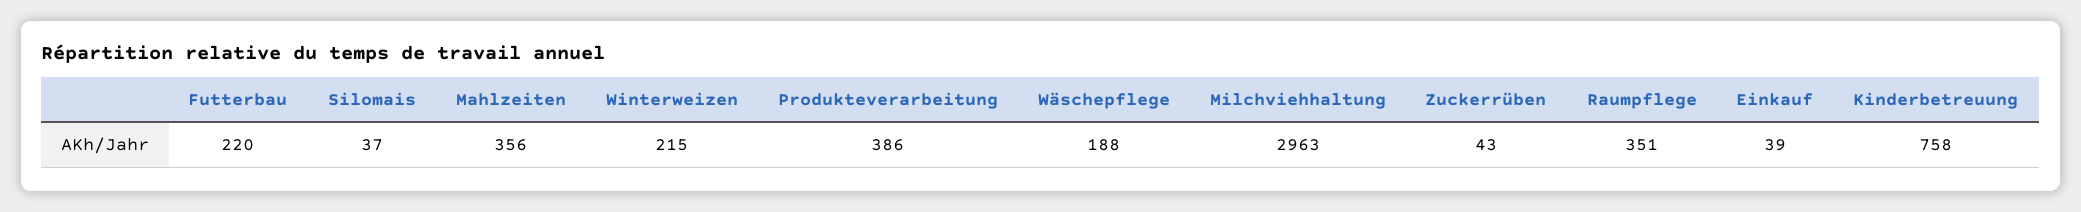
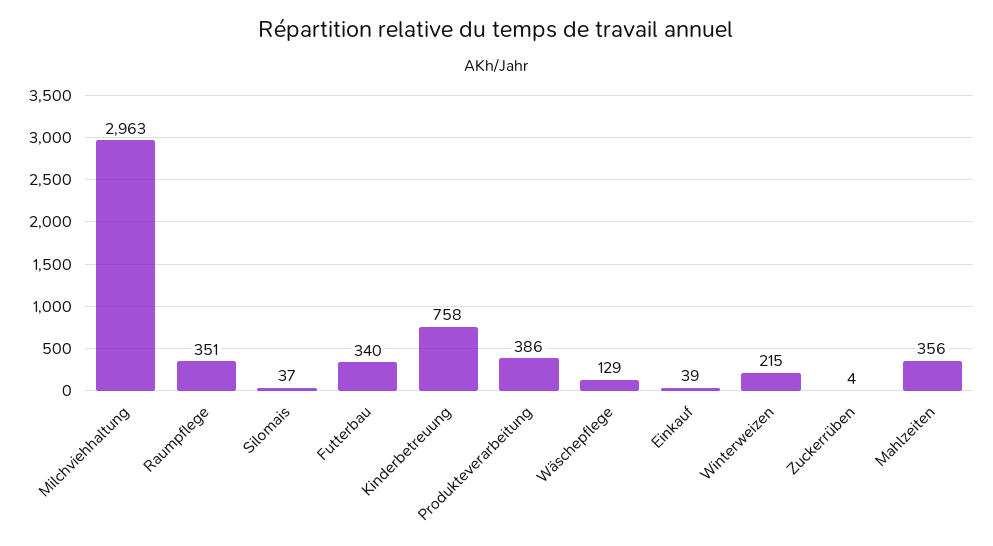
Futterbau: 220 -> 340
Wäschepflege: 188 -> 129
Zuckerrüben: 43 -> 4

